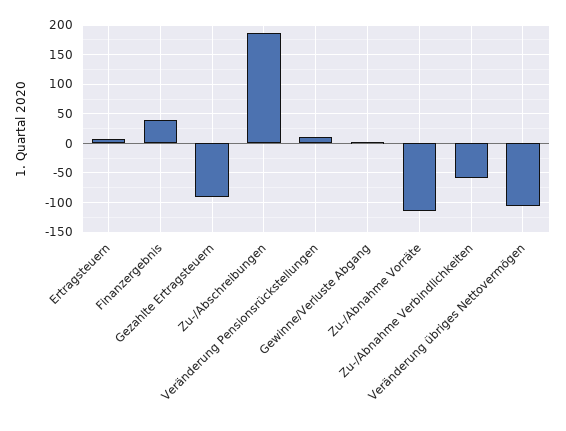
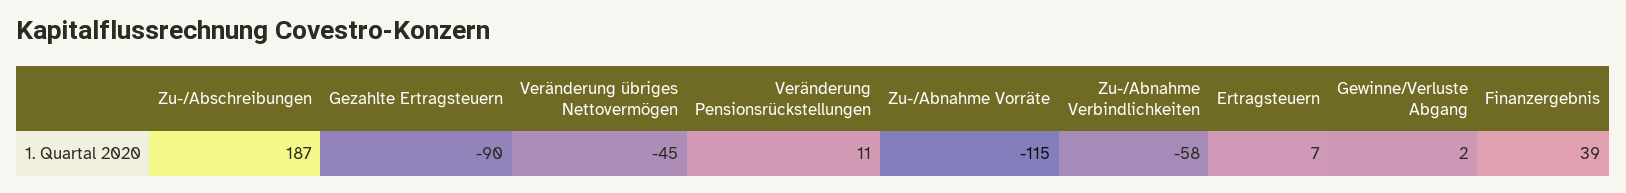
Veränderung übriges Nettovermögen: -100 -> -45

